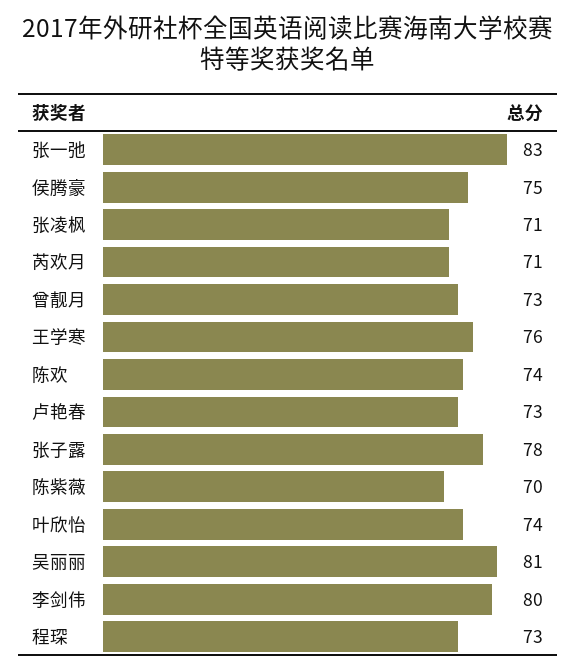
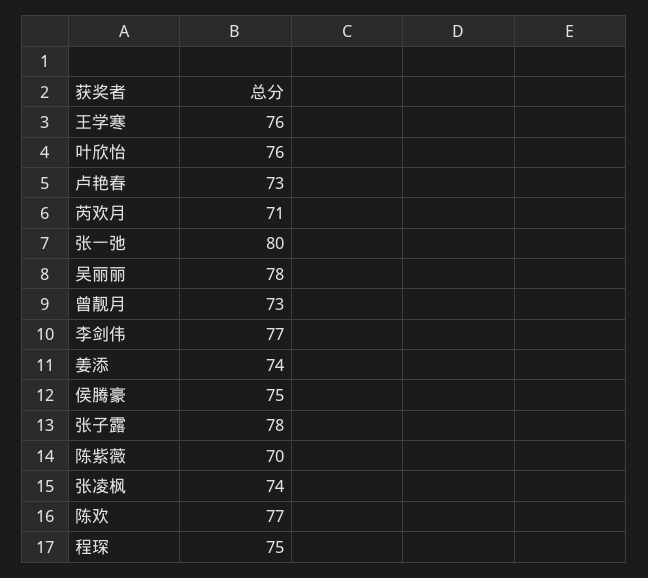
张一弛: 83 -> 80
张凌枫: 71 -> 74
陈欢: 74 -> 77
叶欣怡: 74 -> 76
吴丽丽: 81 -> 78
李剑伟: 80 -> 77
程琛: 73 -> 75
姜添: none -> 74

